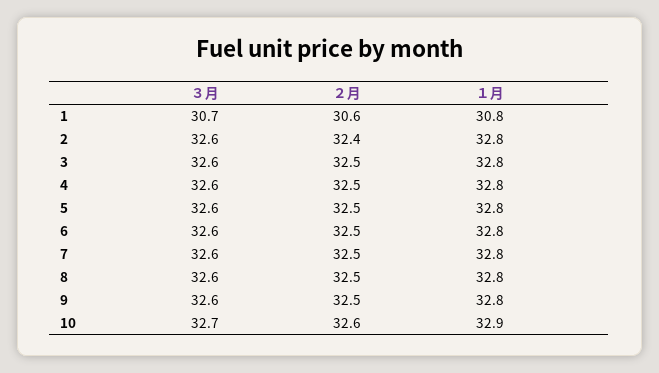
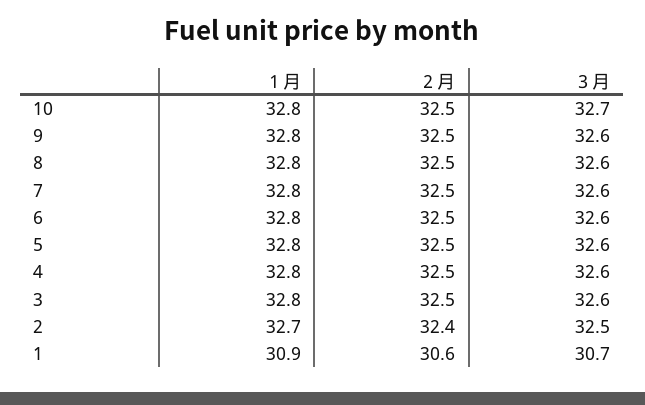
１月, 1: 30.8 -> 30.9
３月, 2: 32.6 -> 32.5
１月, 2: 32.8 -> 32.7
２月, 10: 32.6 -> 32.5
１月, 10: 32.9 -> 32.8

